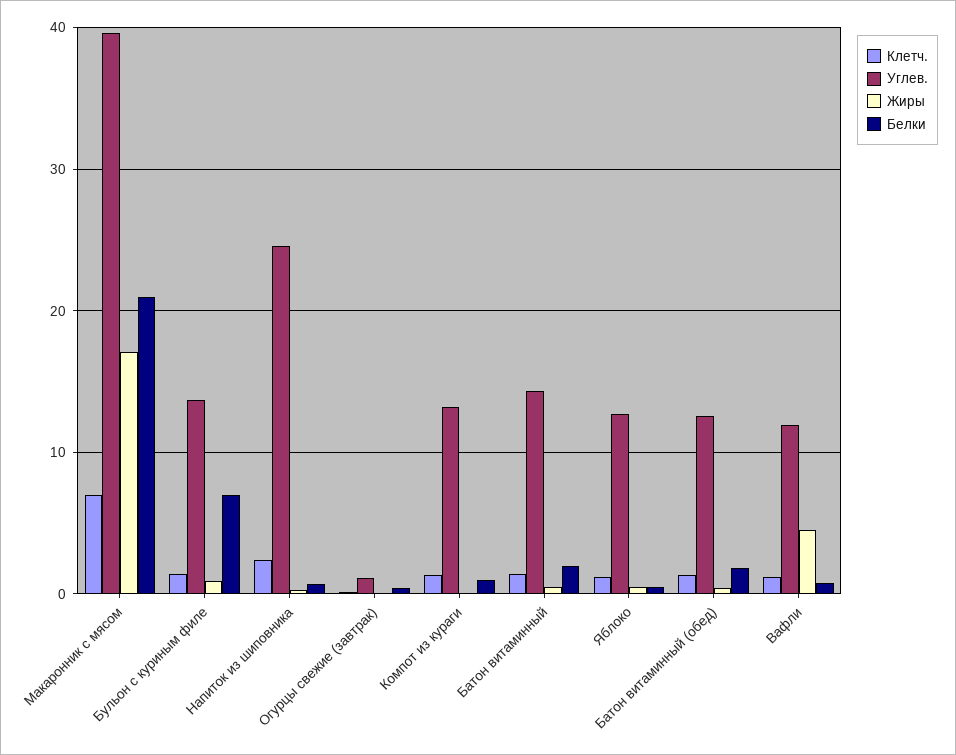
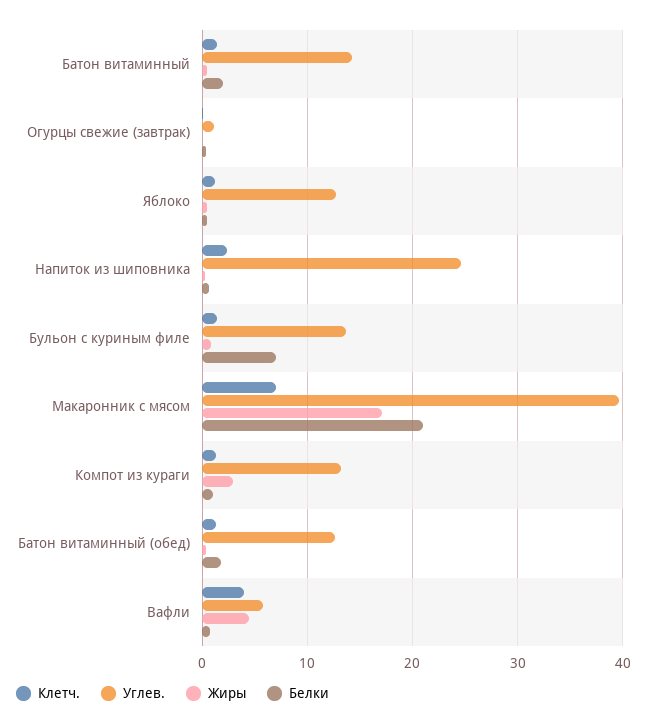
Жиры, Компот из кураги: 0 -> 3
Клетч., Вафли: 1 -> 4
Углев., Вафли: 12 -> 6

